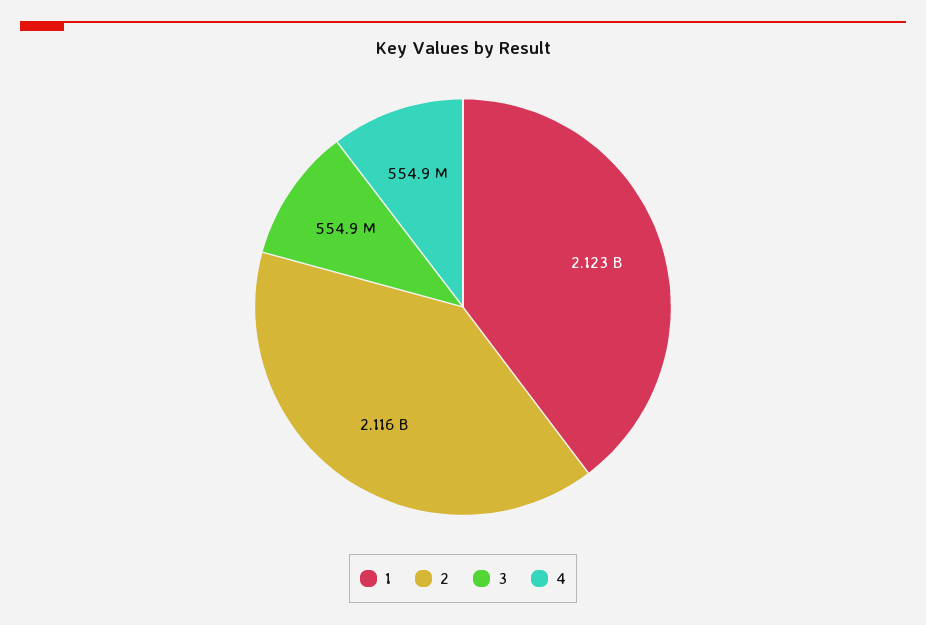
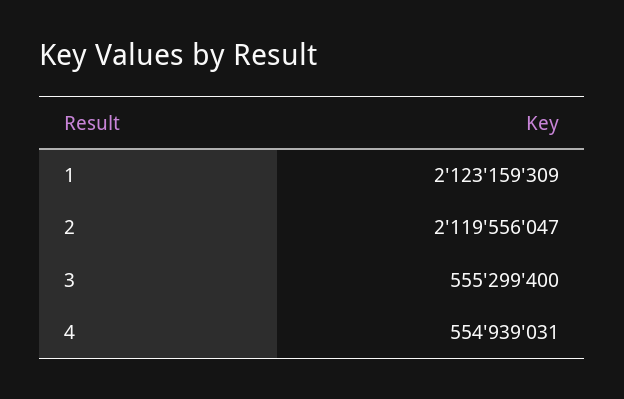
2: 2116000000 -> 2119556047
3: 554900000 -> 555299400

